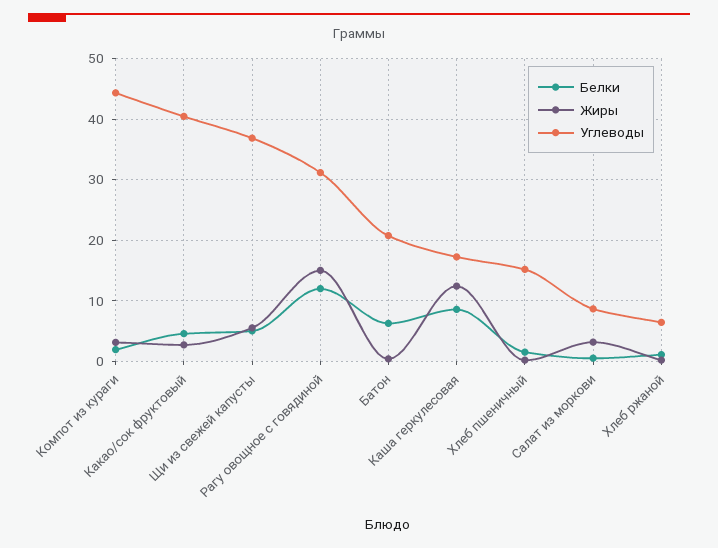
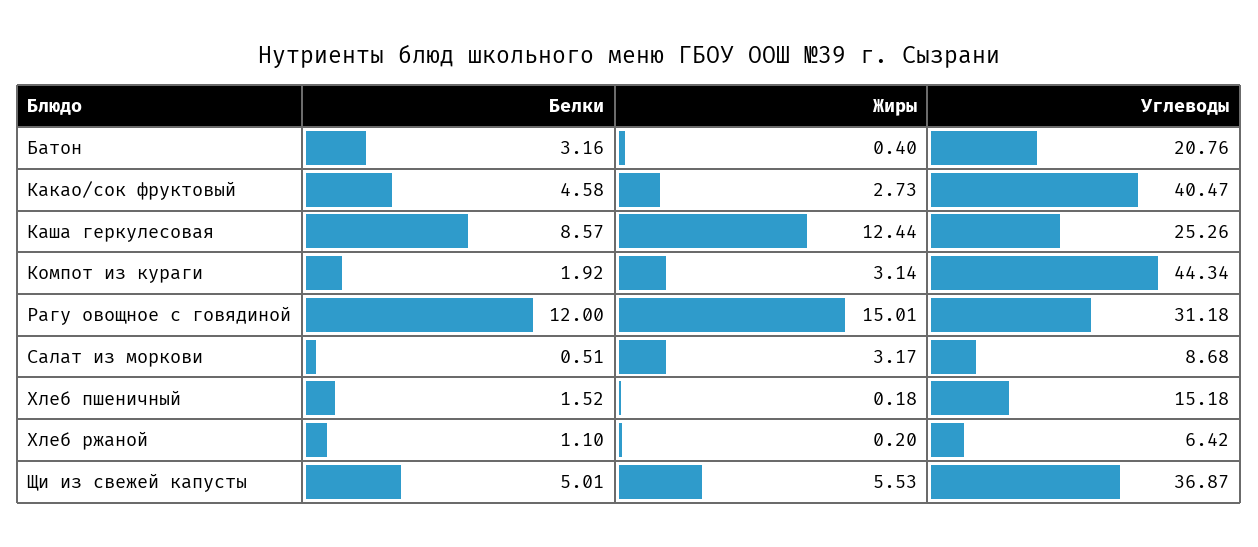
Белки, Батон: 6 -> 3.16
Углеводы, Каша геркулесовая: 17 -> 25.26

